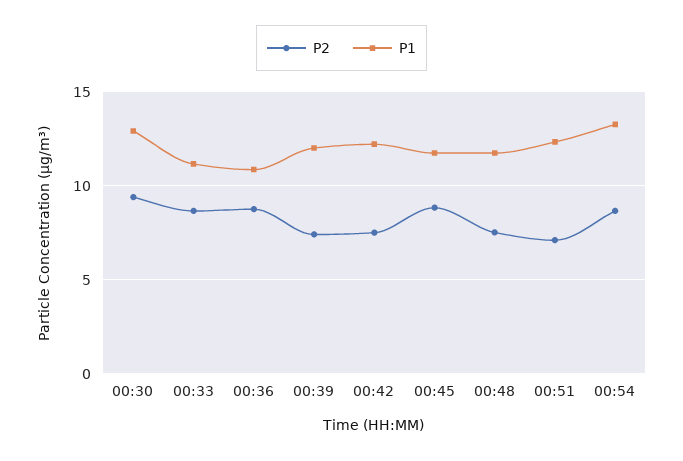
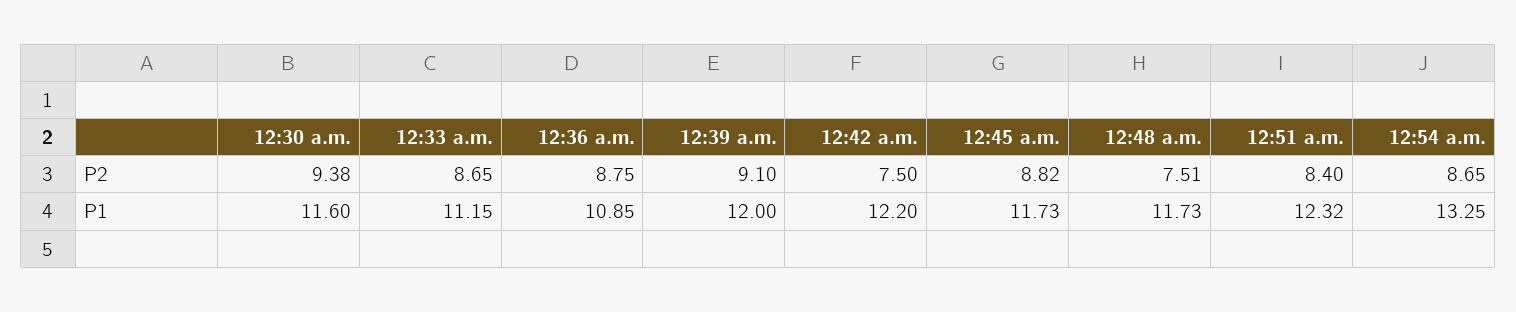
P1, 00:30: 13 -> 11.6
P2, 00:39: 7.5 -> 9.1
P2, 00:51: 7 -> 8.4

